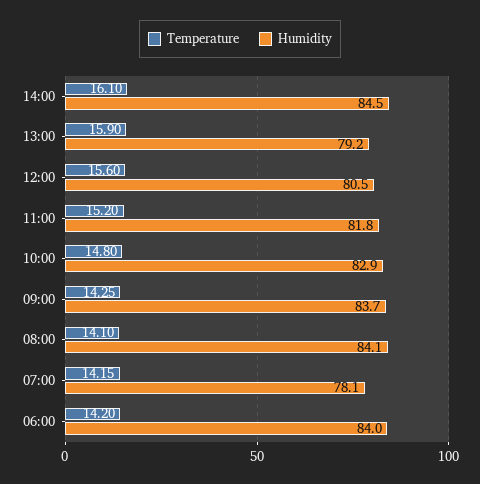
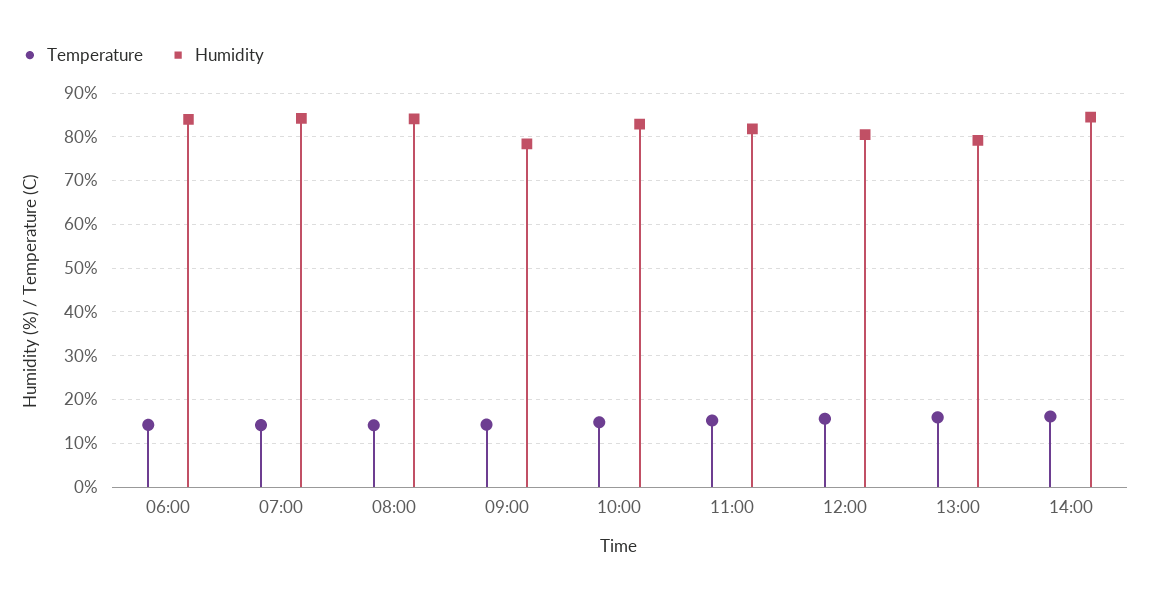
Humidity, 09:00: 83.7 -> 78
Humidity, 07:00: 78.1 -> 84

